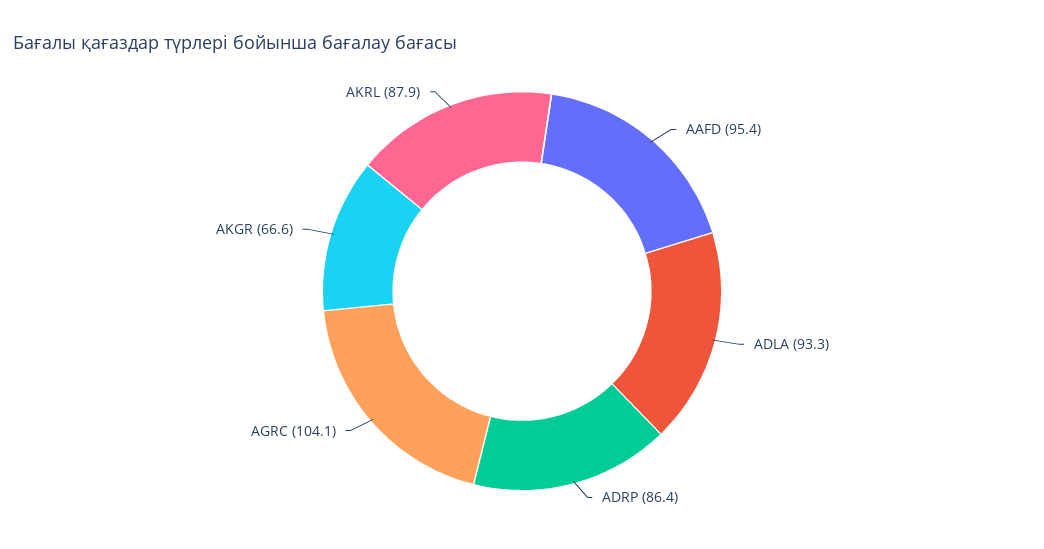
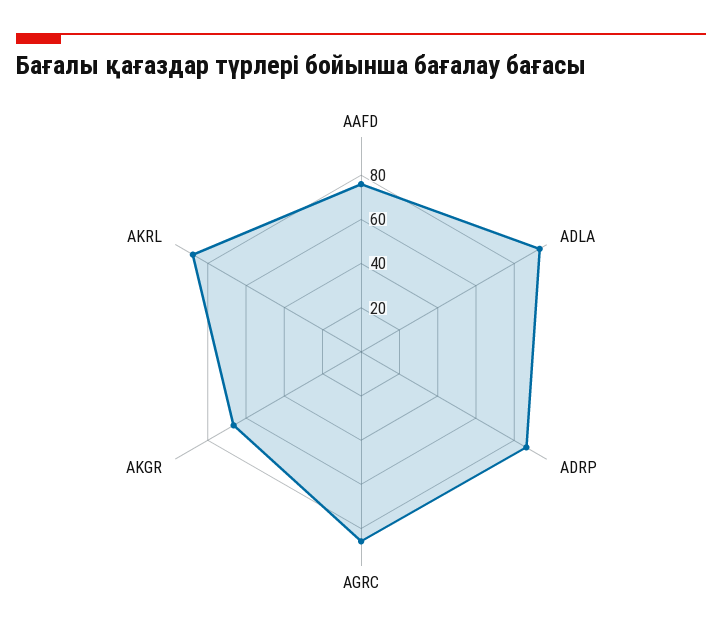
AAFD: 95.4 -> 75
AGRC: 104.1 -> 85

